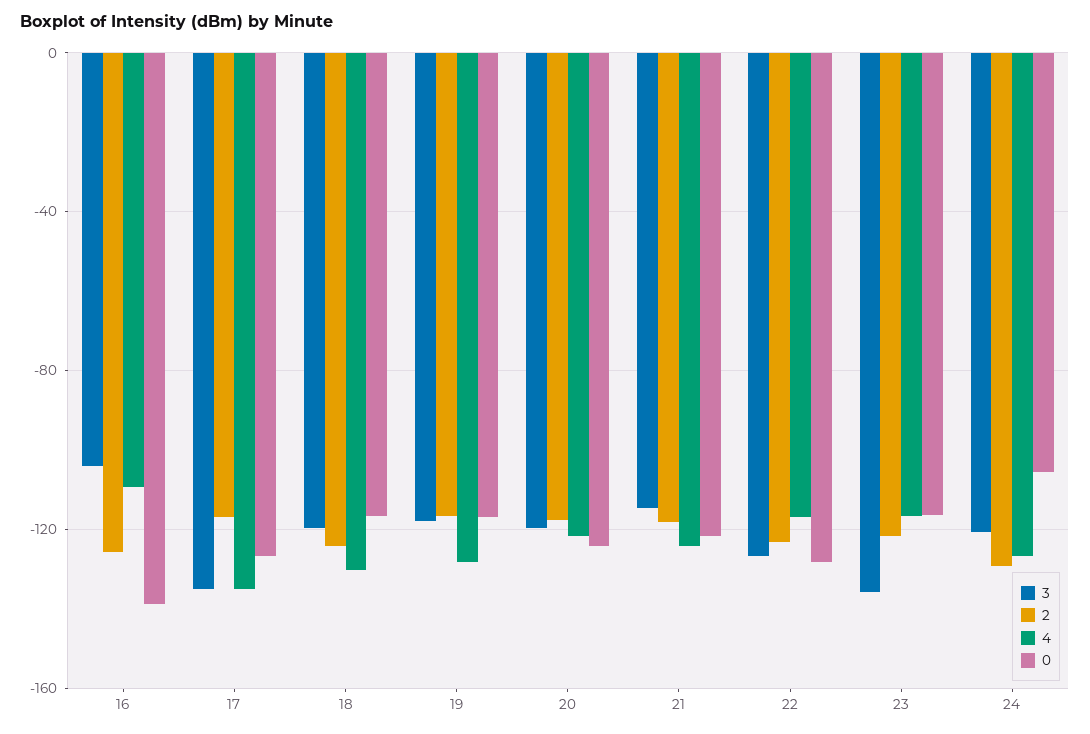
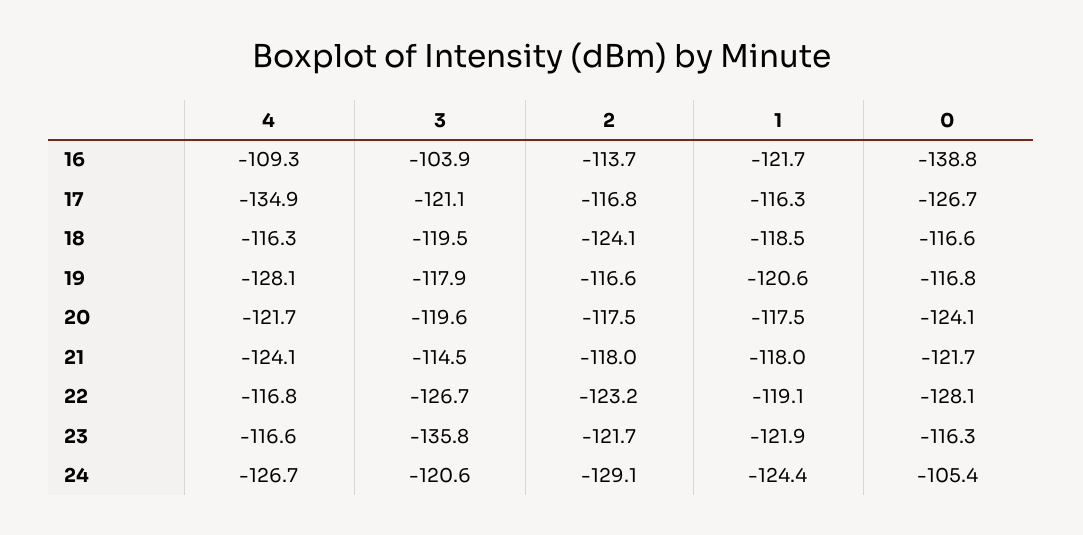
2, 16: -125 -> -113.7
3, 17: -135 -> -121.1
4, 18: -130 -> -116.3
1, 16: none -> -121.7
1, 17: none -> -116.3
1, 18: none -> -118.5
1, 19: none -> -120.6
1, 20: none -> -117.5
1, 21: none -> -118
1, 22: none -> -119.1
1, 23: none -> -121.9
1, 24: none -> -124.4

